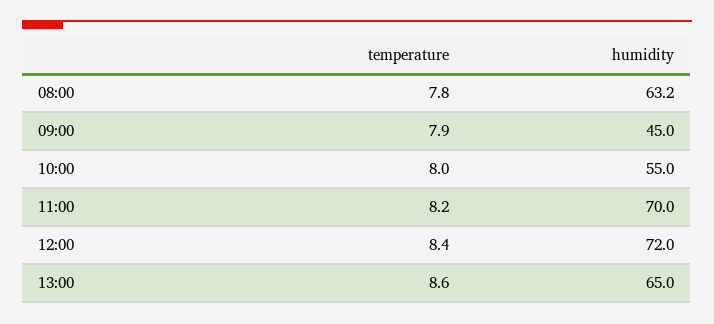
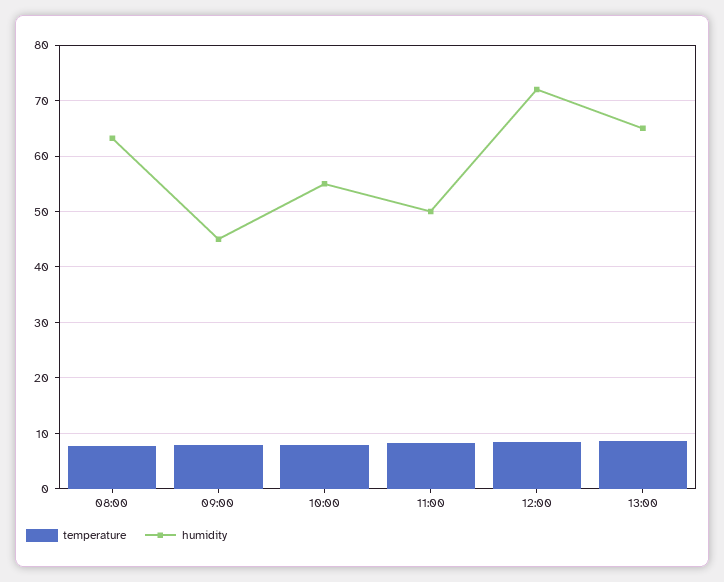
humidity, 11:00: 70 -> 50

